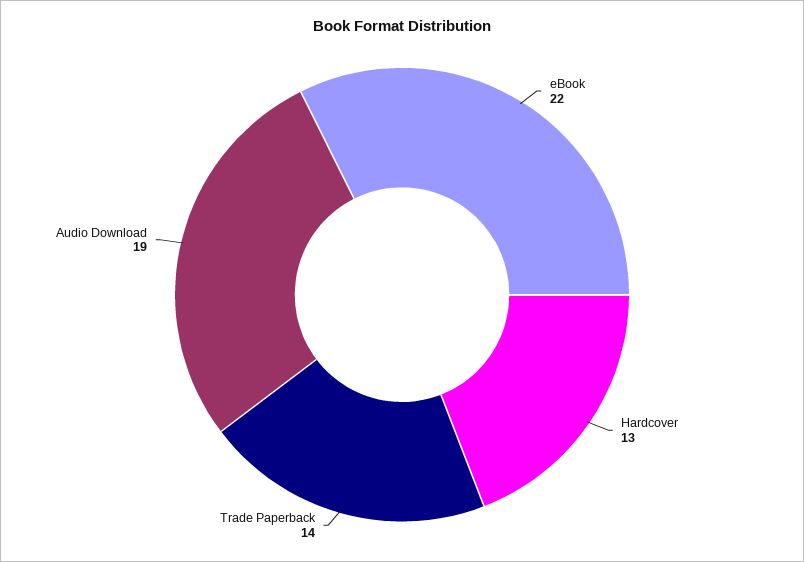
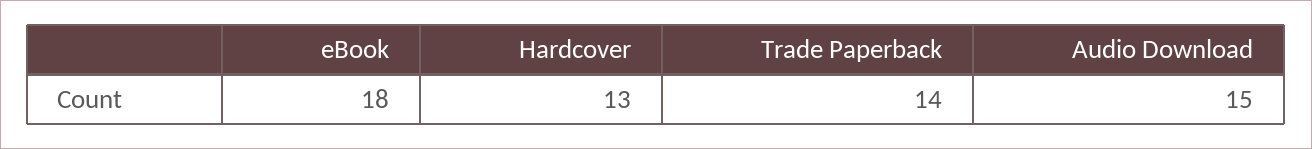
eBook: 22 -> 18
Audio Download: 19 -> 15

